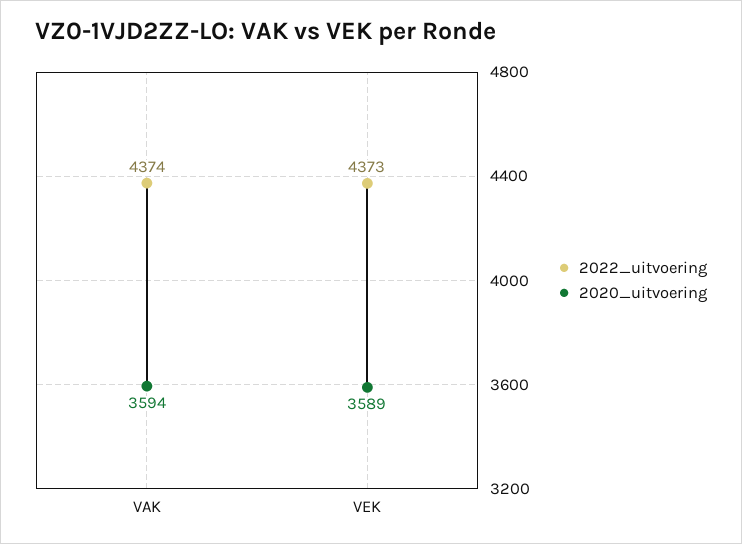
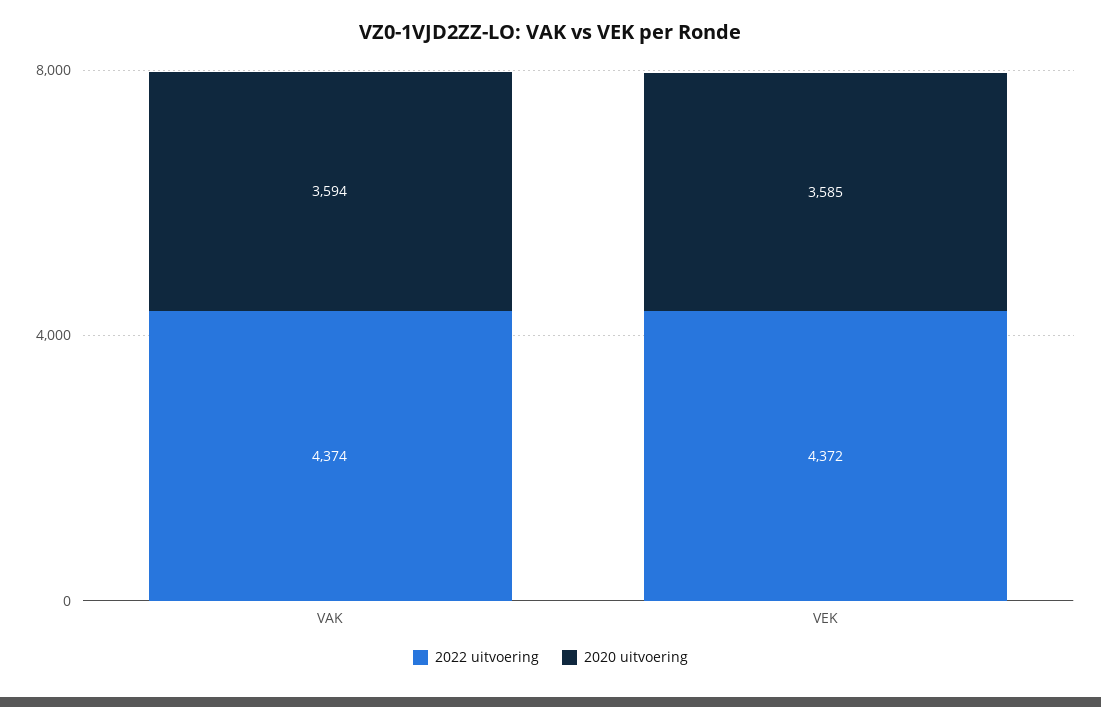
2022_uitvoering, VEK: 4373 -> 4372
2020_uitvoering, VEK: 3589 -> 3585

